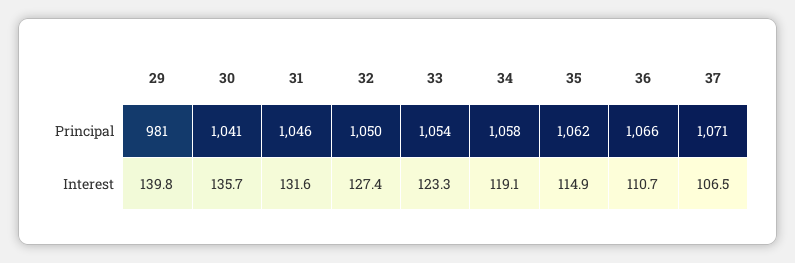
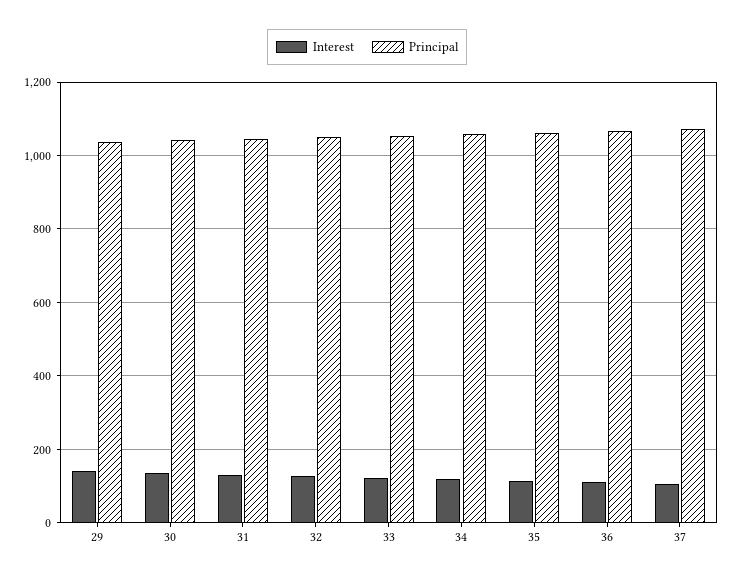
Principal, 29: 981 -> 1040

